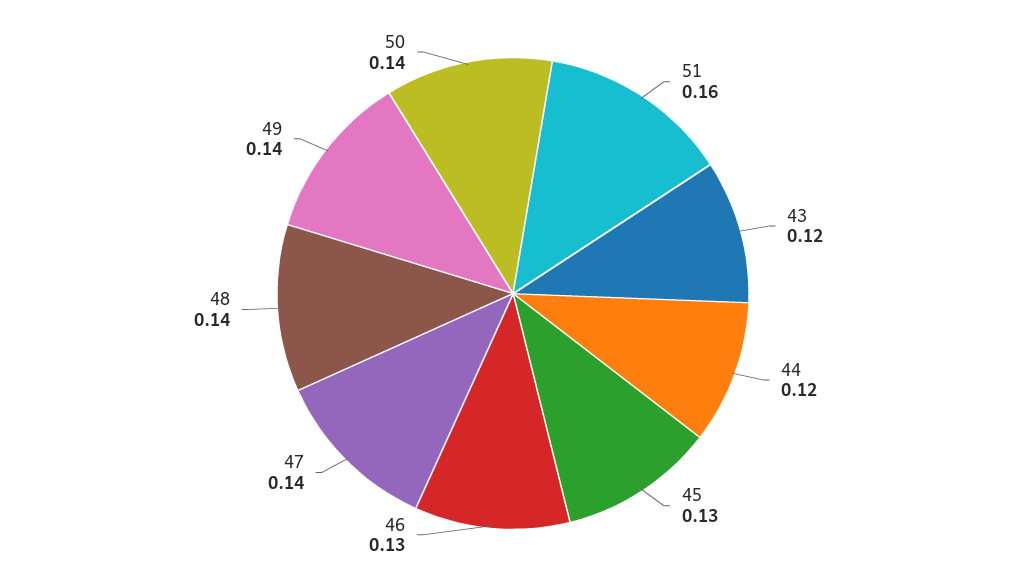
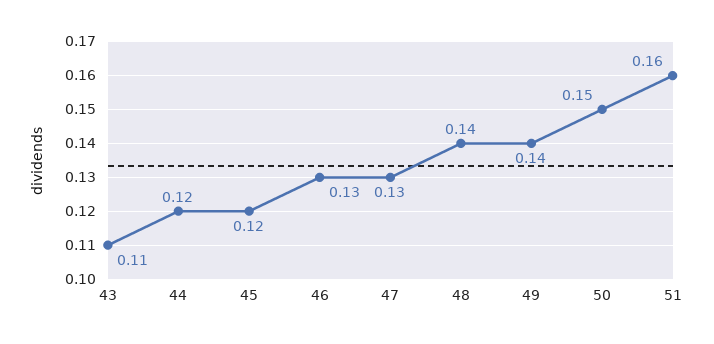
43: 0.12 -> 0.11
45: 0.13 -> 0.12
47: 0.14 -> 0.13
50: 0.14 -> 0.15

